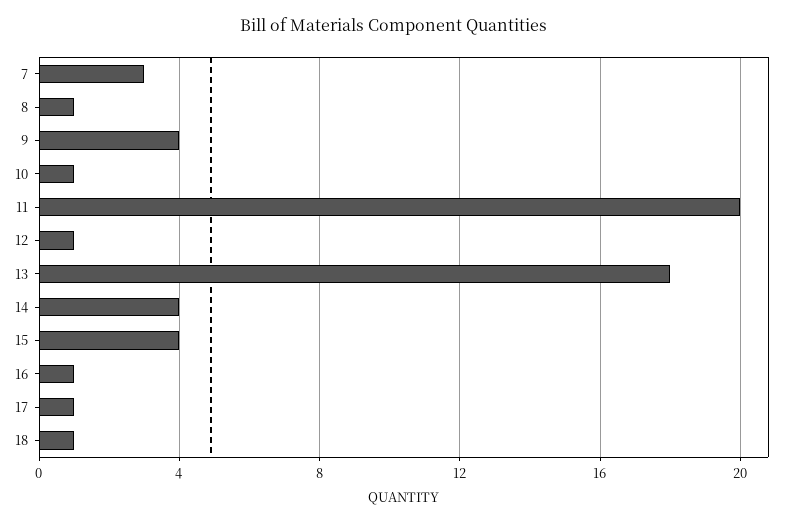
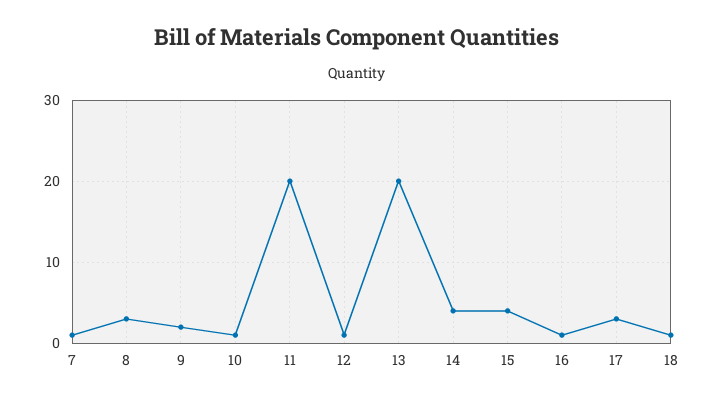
7: 3 -> 1
8: 1 -> 3
9: 4 -> 2
13: 18 -> 20
17: 1 -> 3

